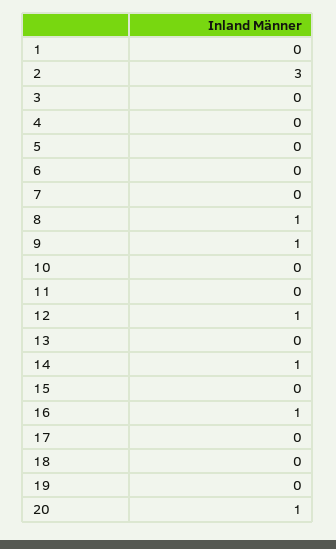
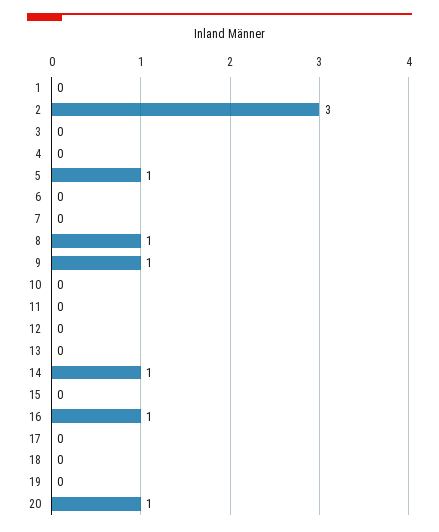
5: 0 -> 1
12: 1 -> 0

